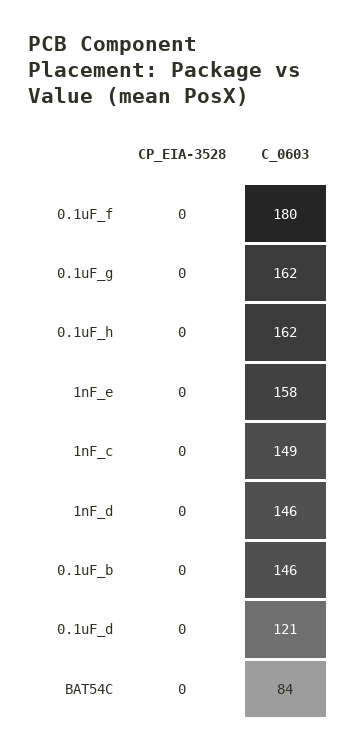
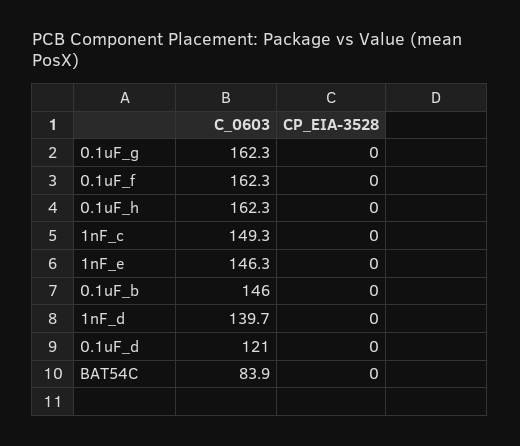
C_0603, 0.1uF_f: 180 -> 162.3
C_0603, 1nF_e: 158 -> 146.3
C_0603, 1nF_d: 146 -> 139.7

